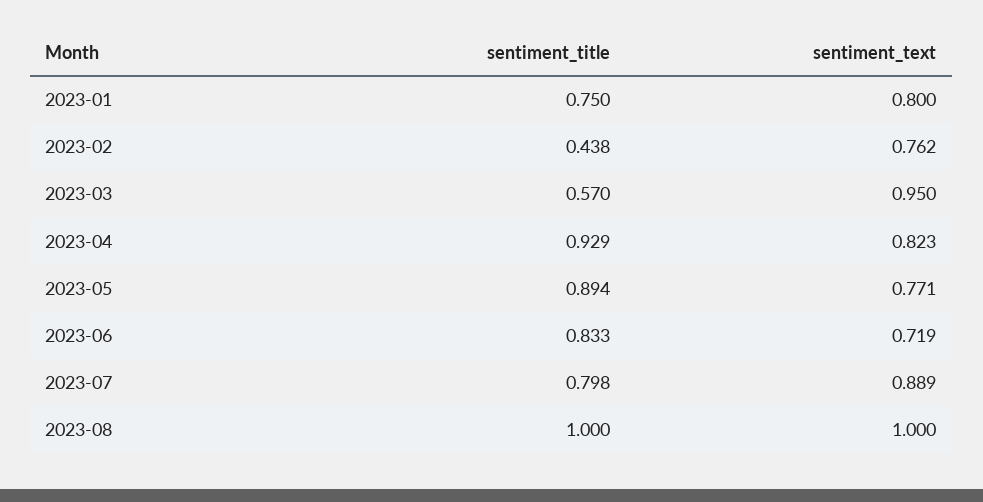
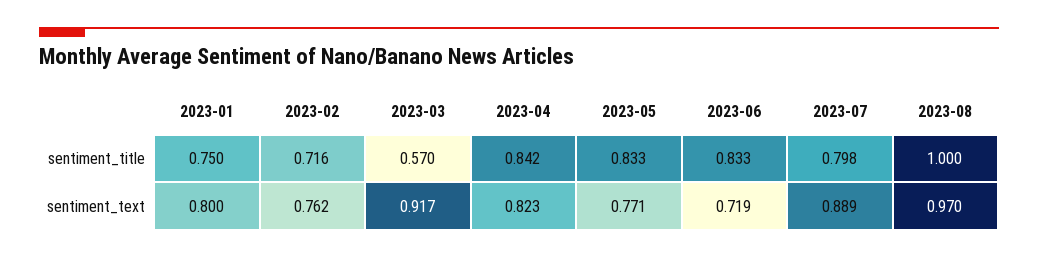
sentiment_title, 2023-02: 0.438 -> 0.716
sentiment_text, 2023-03: 0.95 -> 0.917
sentiment_title, 2023-04: 0.929 -> 0.842
sentiment_title, 2023-05: 0.894 -> 0.833
sentiment_text, 2023-08: 1 -> 0.97

